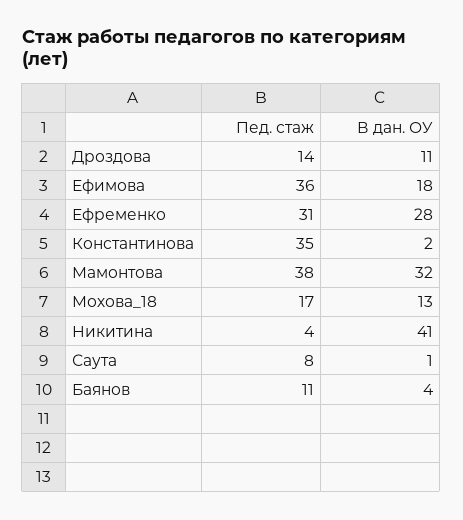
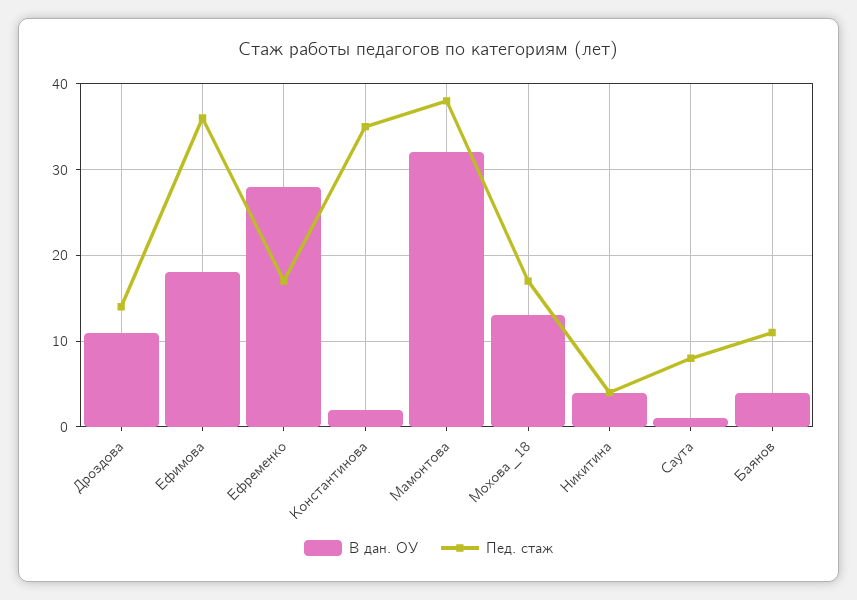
Пед. стаж, Ефременко: 31 -> 17
В дан. ОУ, Никитина: 41 -> 4

